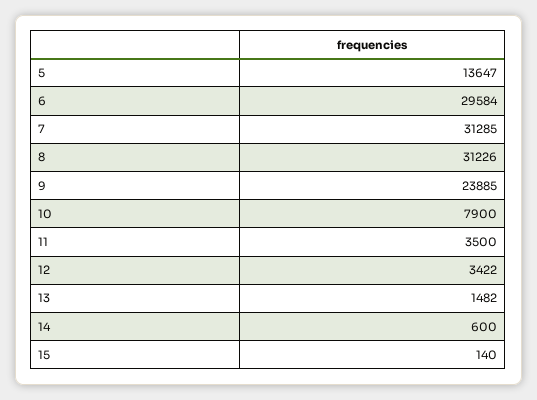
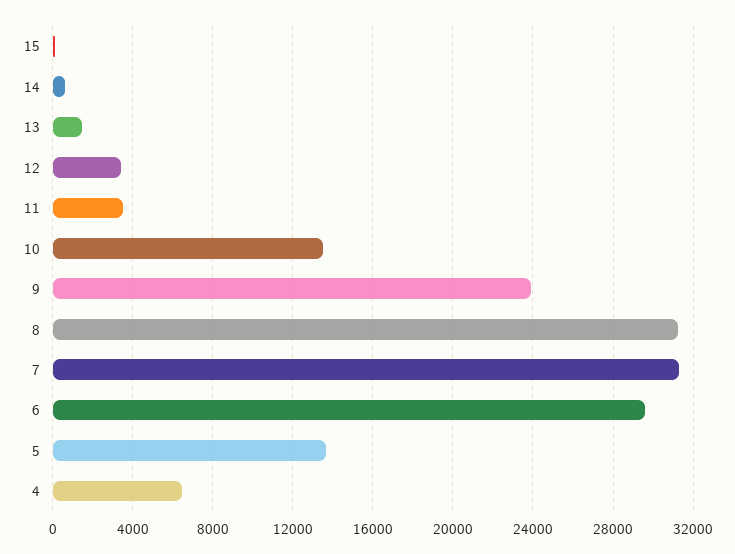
10: 7900 -> 13500
4: none -> 6500

